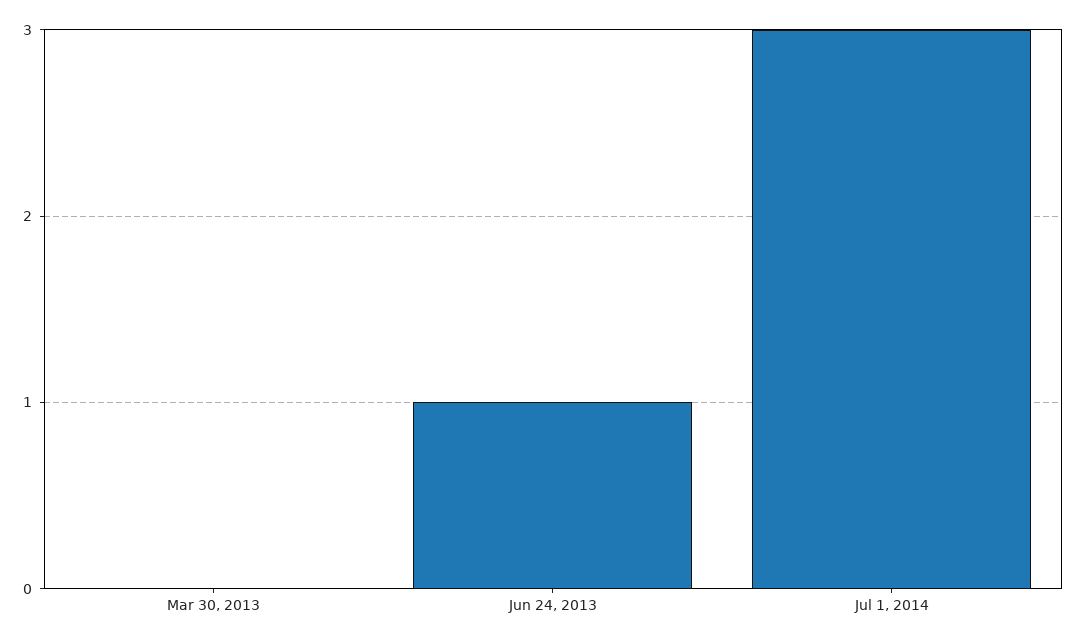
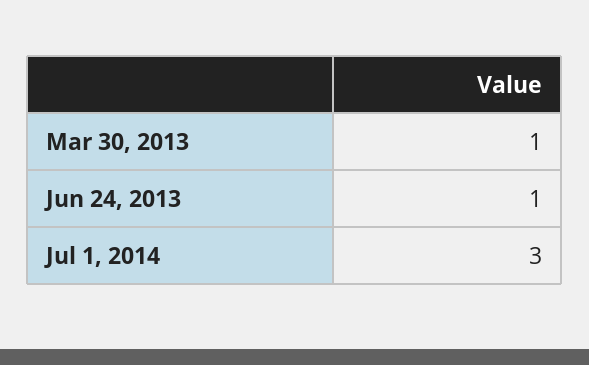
Mar 30, 2013: 0 -> 1

